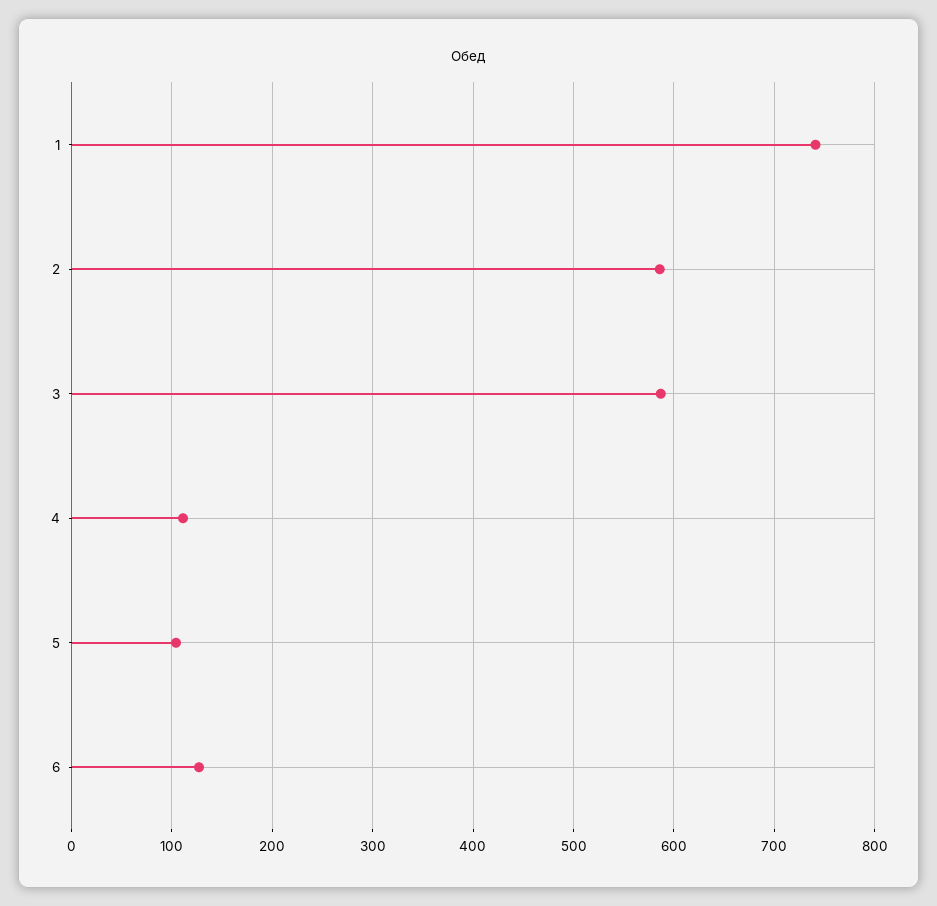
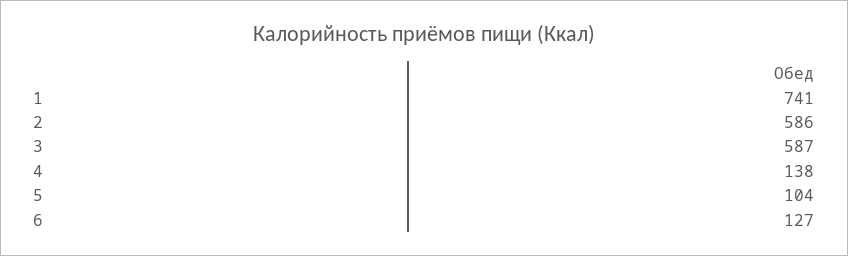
4: 110 -> 138

